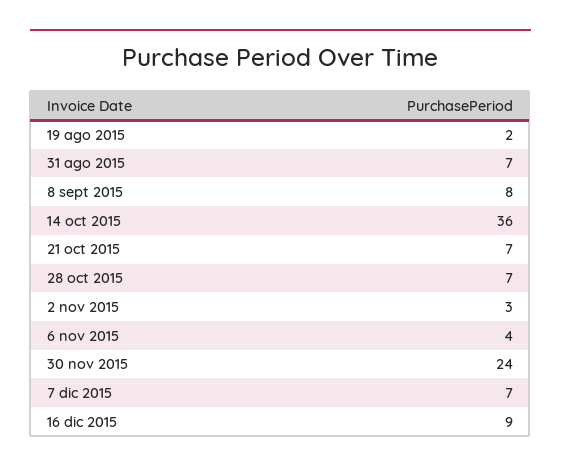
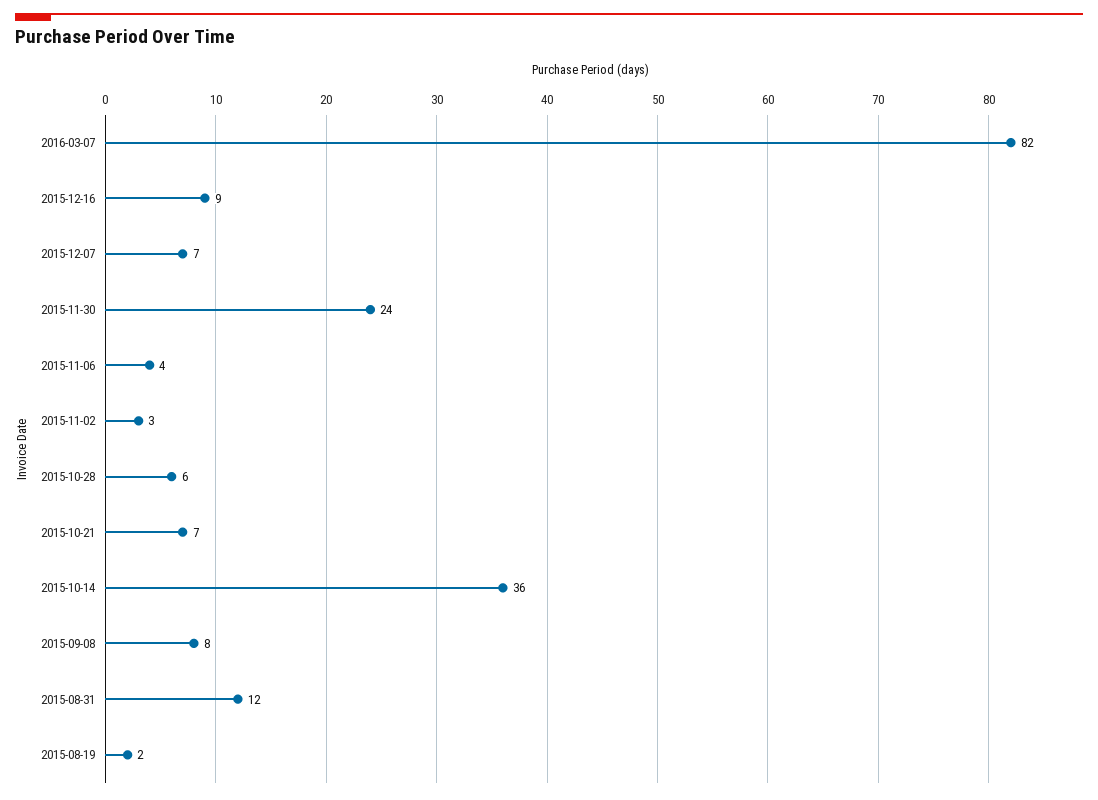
31 ago 2015: 7 -> 12
28 oct 2015: 7 -> 6
2016-03-07: none -> 82

